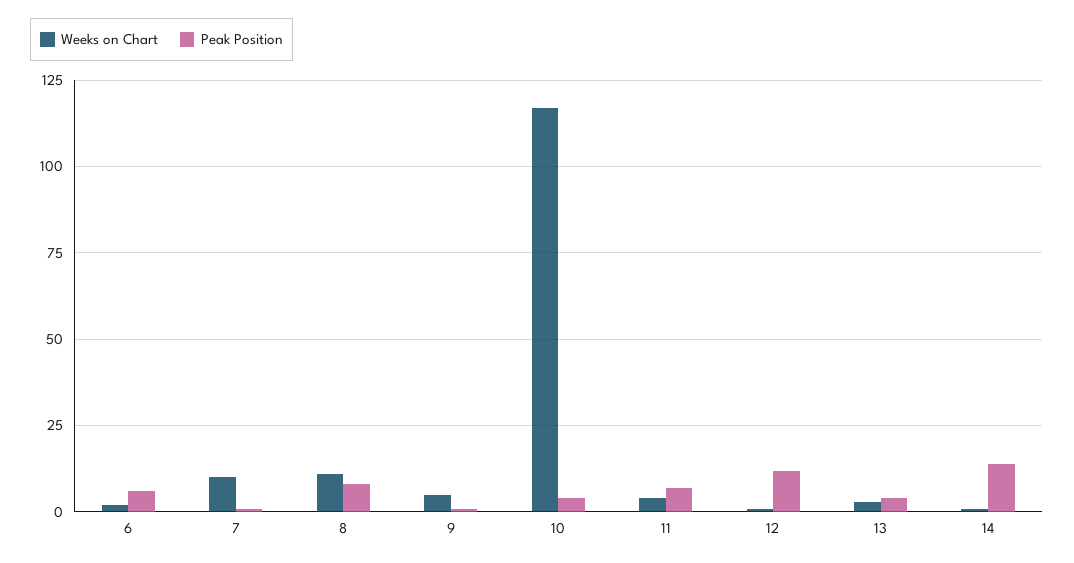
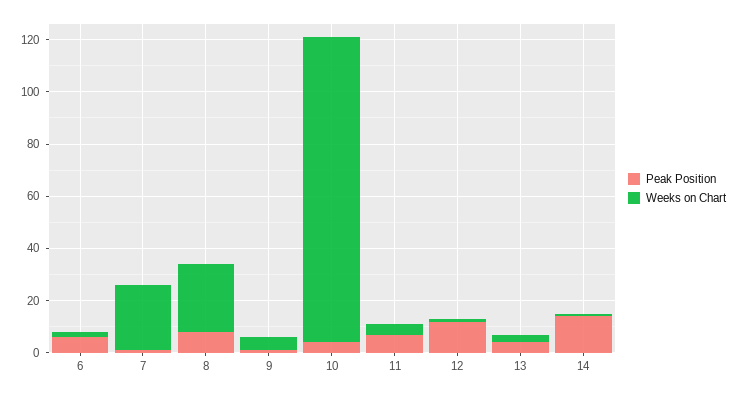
Weeks on Chart, 7: 10 -> 25
Weeks on Chart, 8: 10 -> 25

